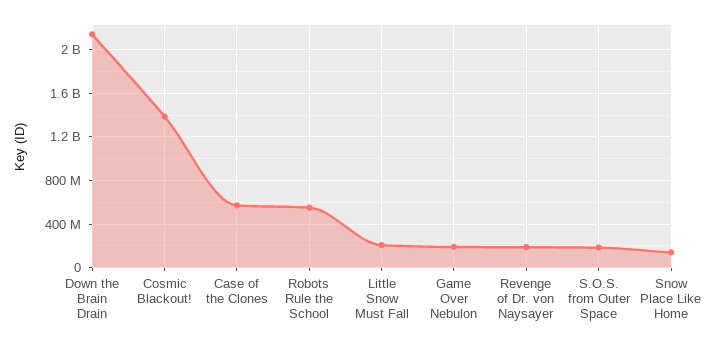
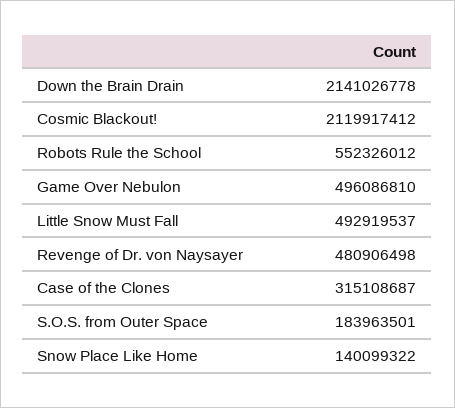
Cosmic Blackout!: 1400000000 -> 2119917412
Case of the Clones: 600000000 -> 315108687
Little Snow Must Fall: 200000000 -> 492919537
Game Over Nebulon: 200000000 -> 496086810
Revenge of Dr. von Naysayer: 200000000 -> 480906498

